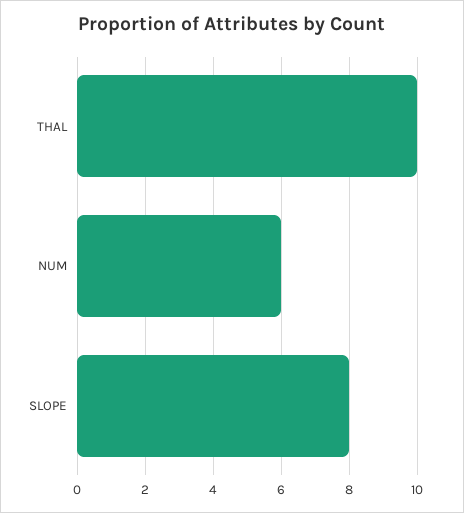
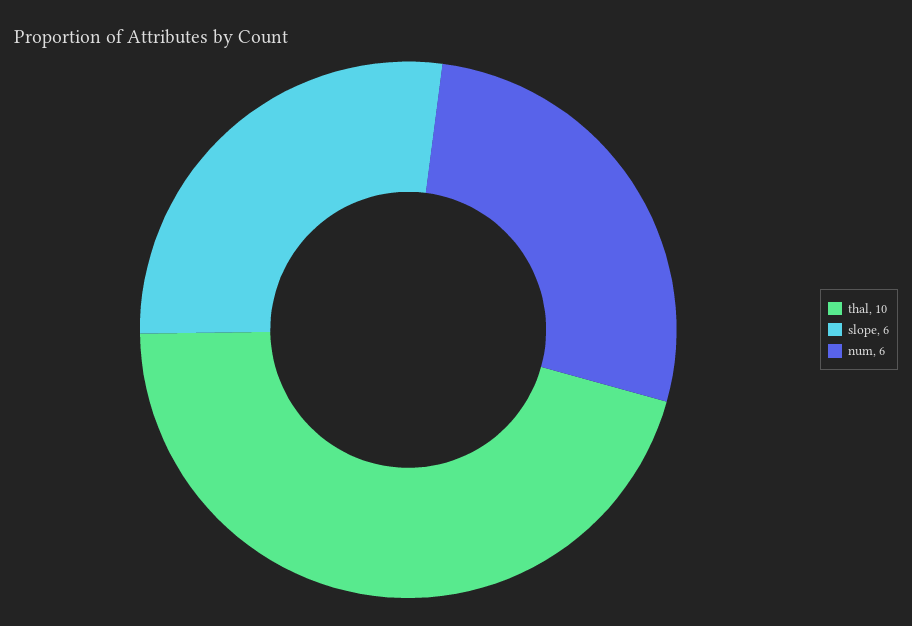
SLOPE: 8 -> 6

